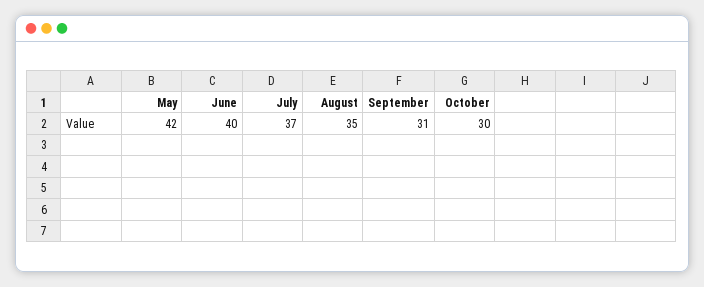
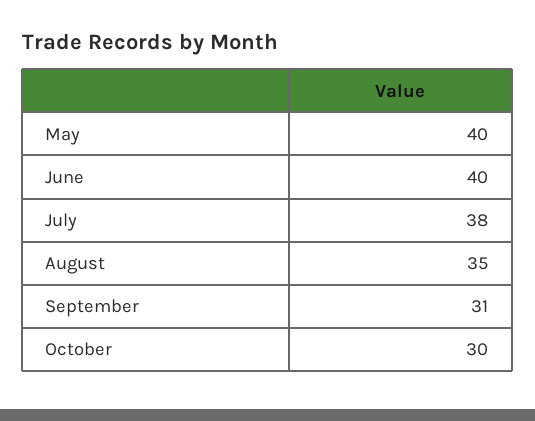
May: 42 -> 40
July: 37 -> 38

